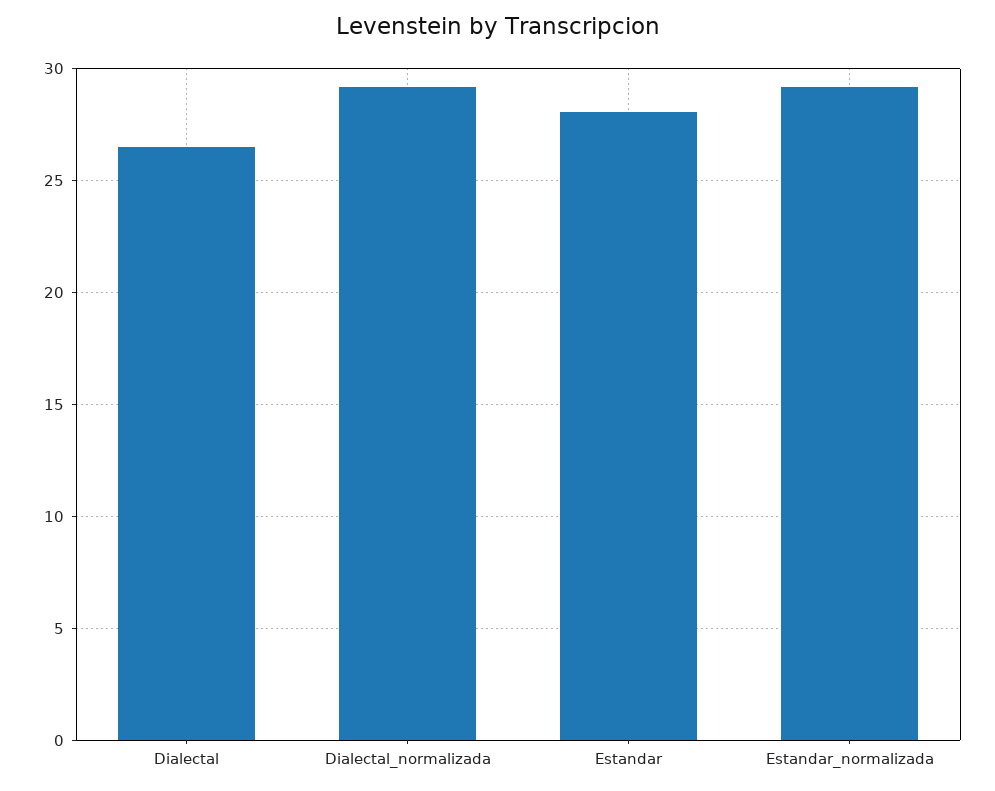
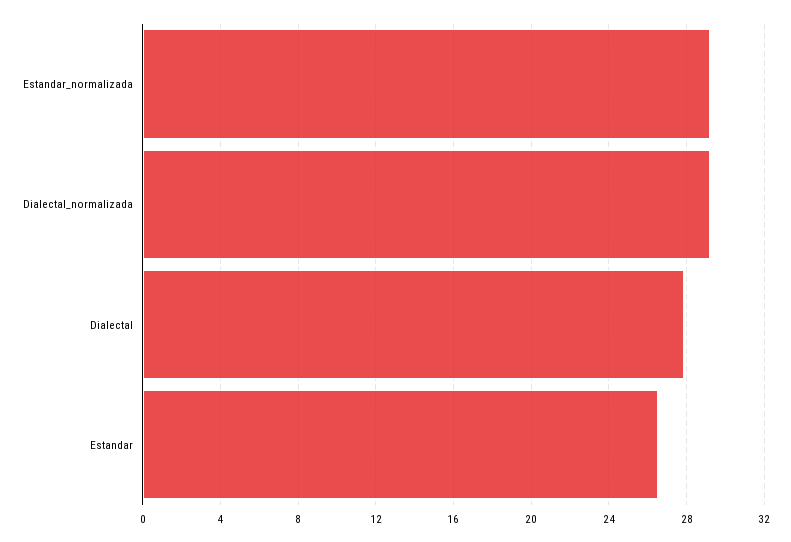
Dialectal: 26.5 -> 28
Estandar: 28 -> 26.5

